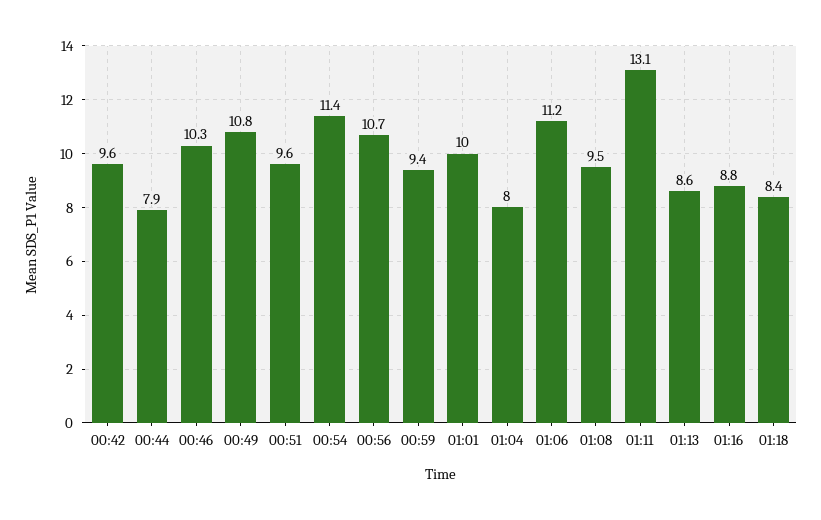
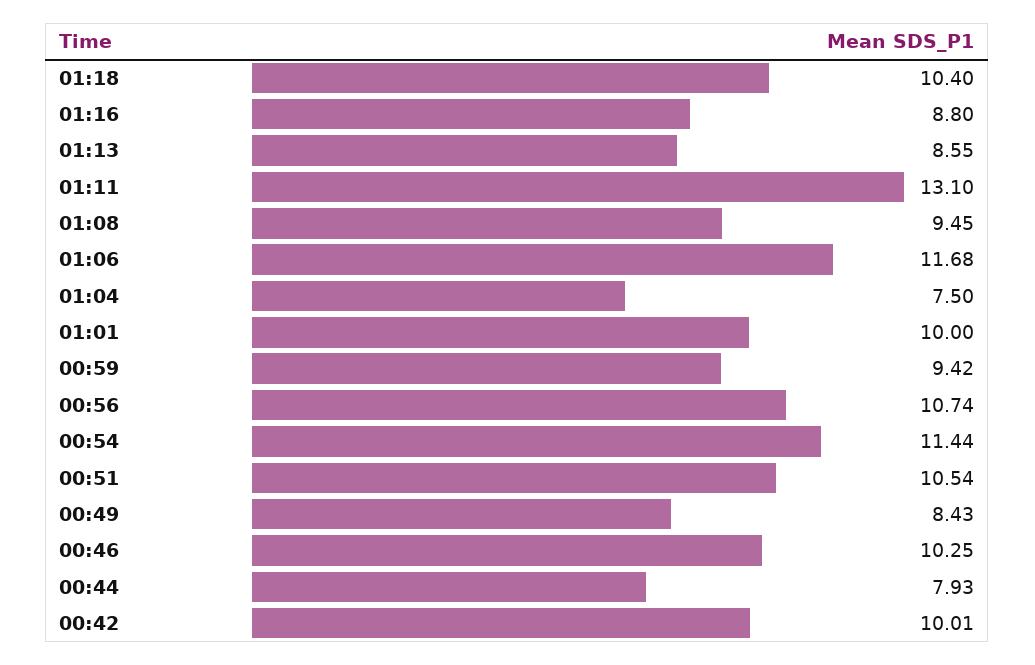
00:42: 9.6 -> 10.01
00:49: 10.8 -> 8.43
00:51: 9.6 -> 10.54
01:04: 8 -> 7.5
01:06: 11.2 -> 11.68
01:18: 8.4 -> 10.4

